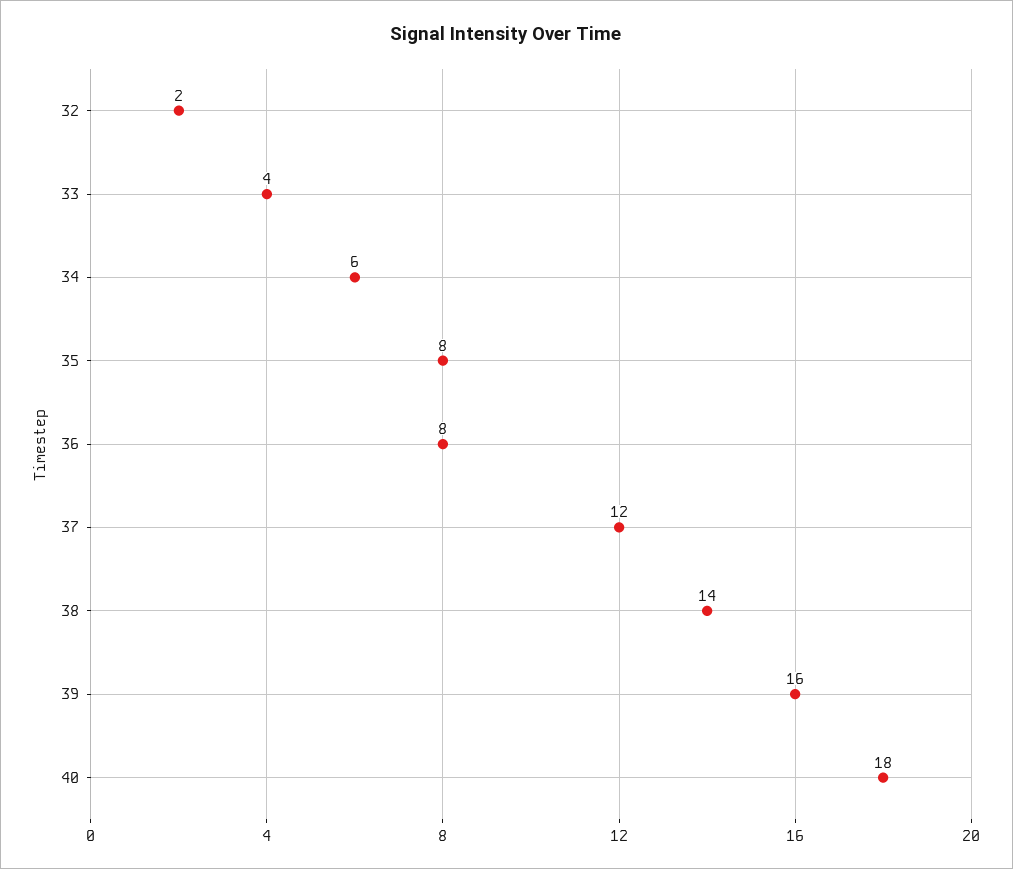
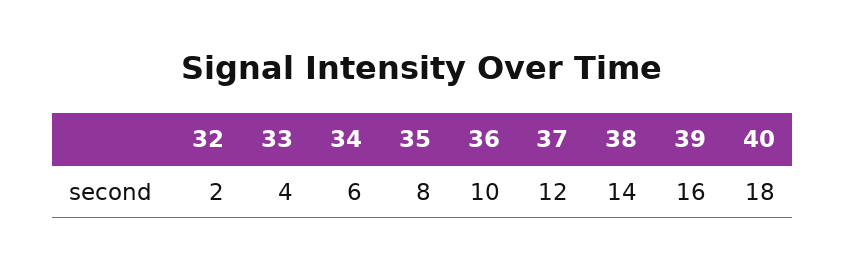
36: 8 -> 10

